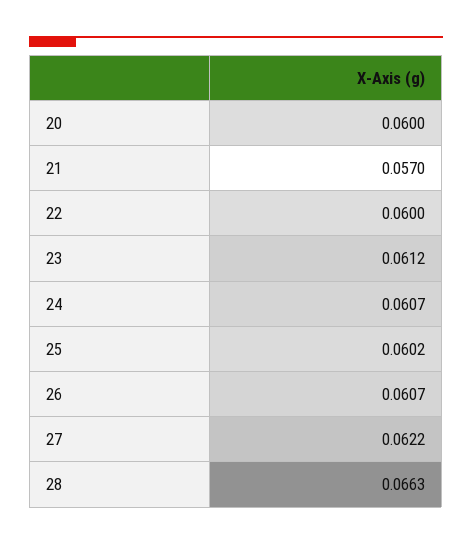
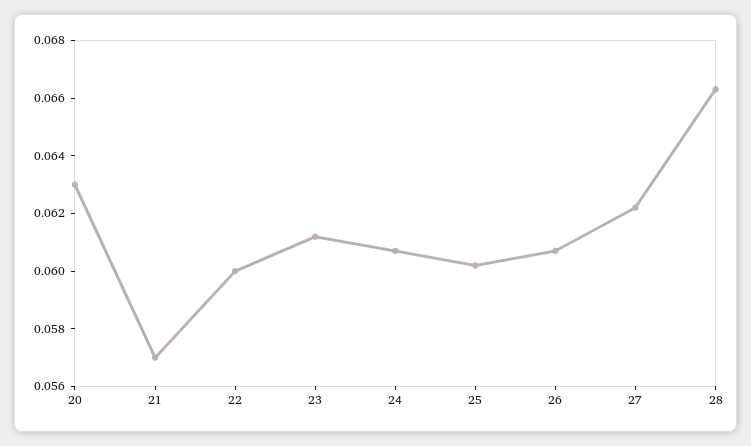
20: 0.06 -> 0.063

